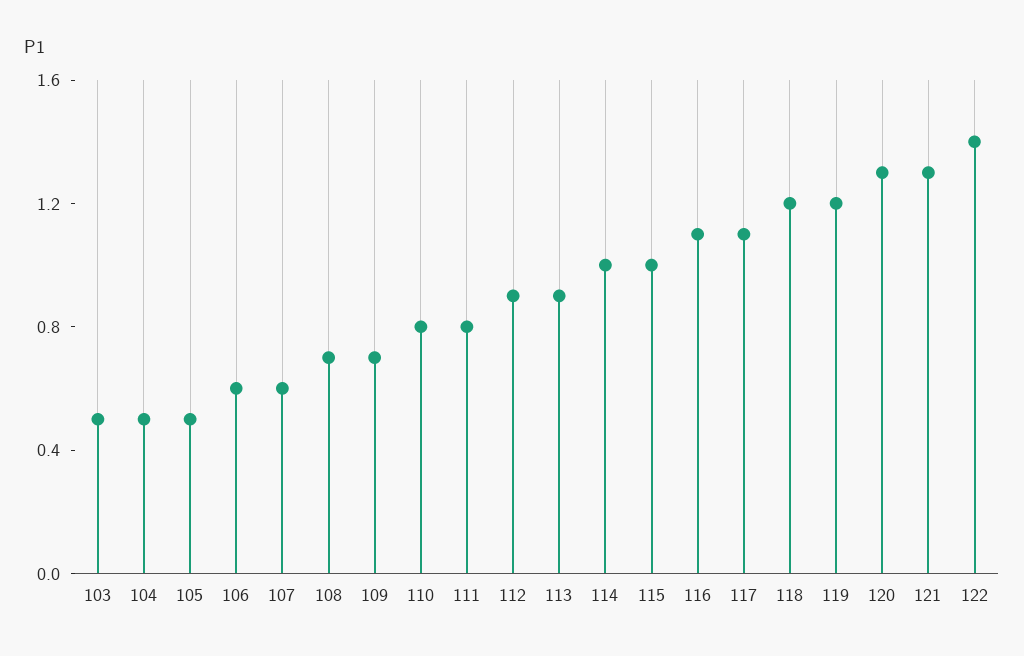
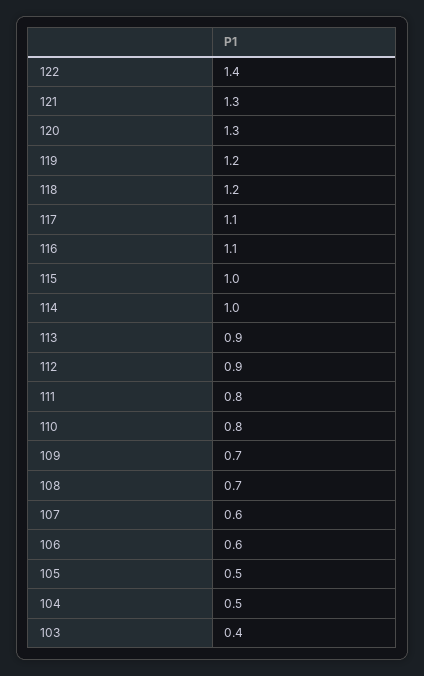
103: 0.5 -> 0.4

